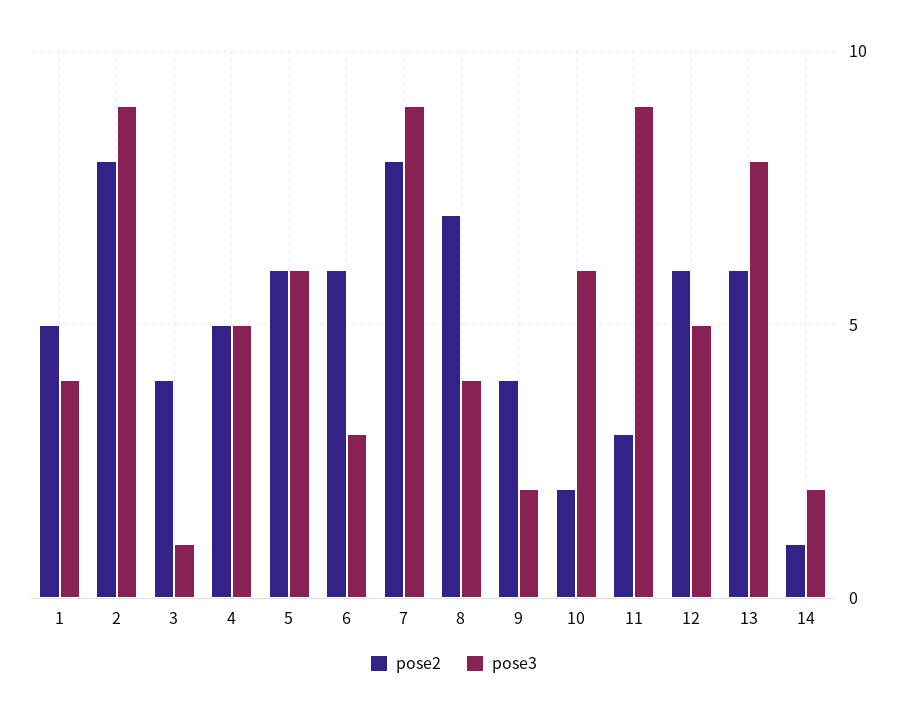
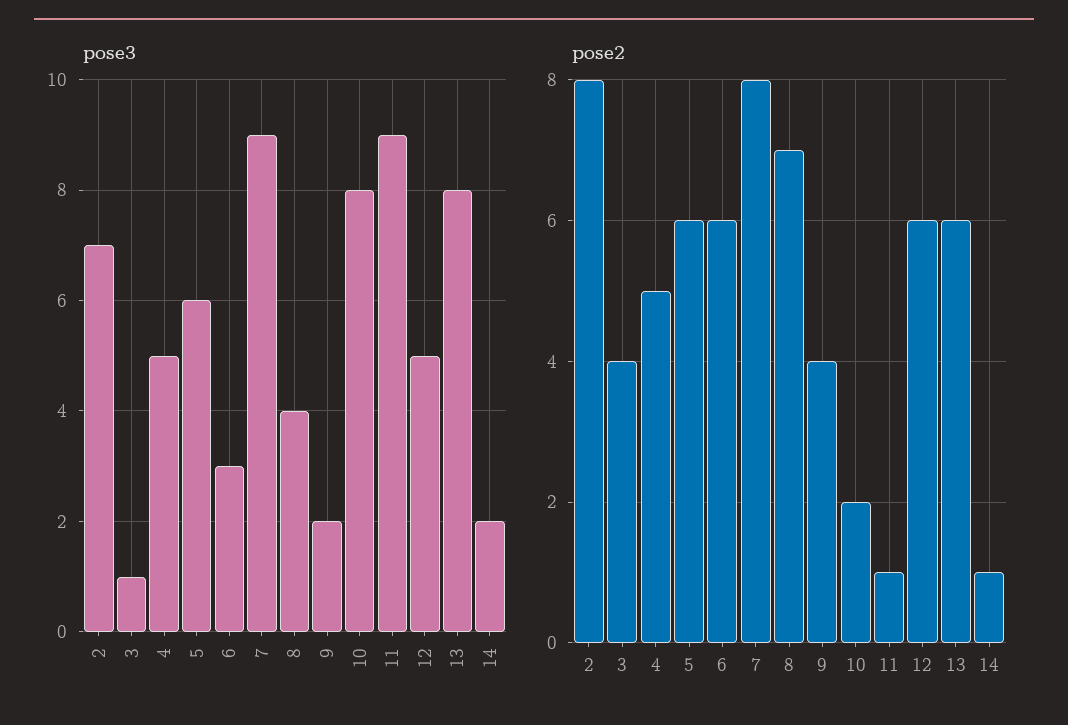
pose2, 1: 5 -> none
pose3, 1: 4 -> none
pose3, 2: 9 -> 7
pose3, 10: 6 -> 8
pose2, 11: 3 -> 1

